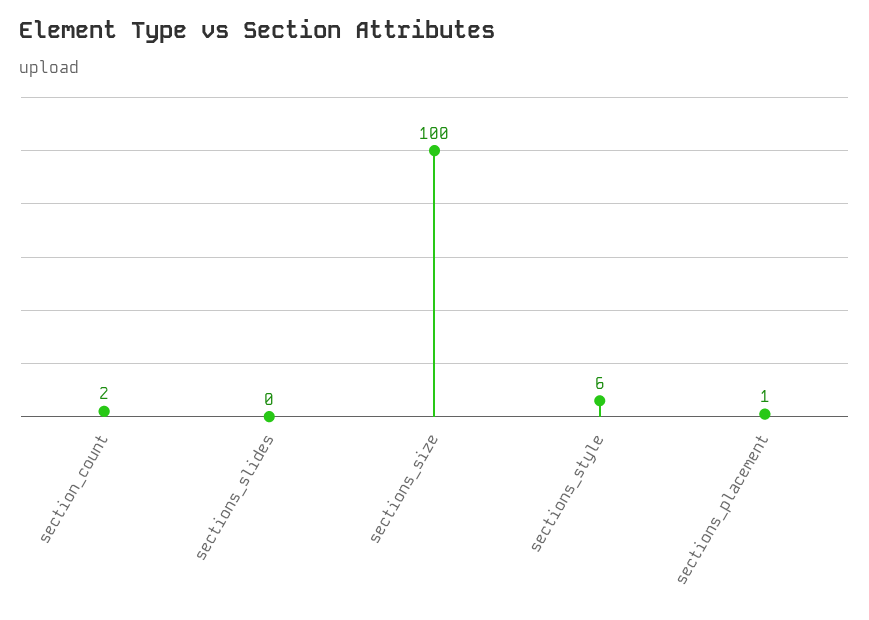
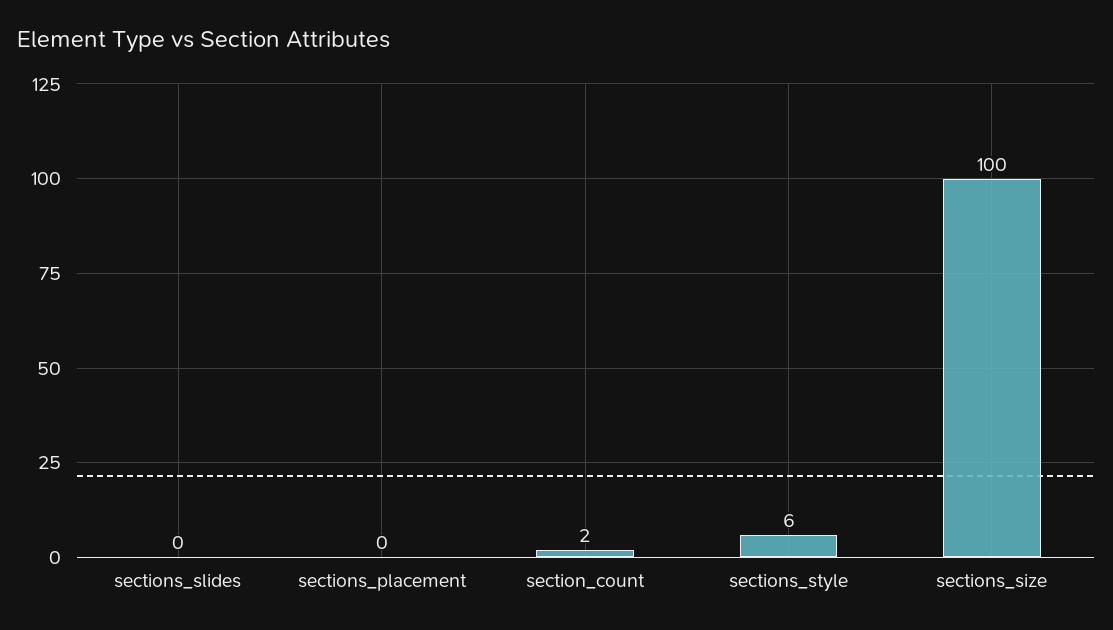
sections_placement: 1 -> 0

